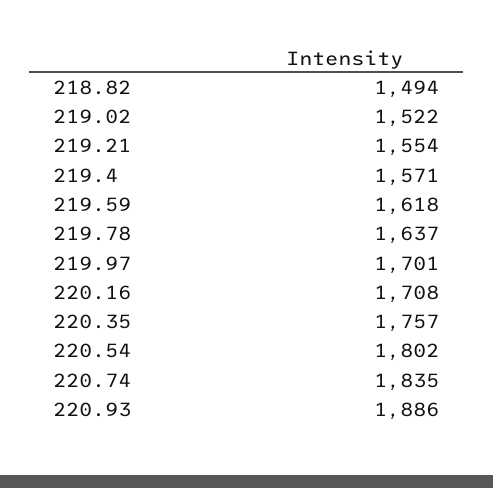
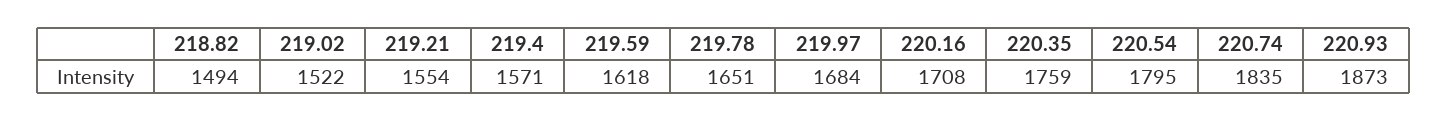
219.78: 1637 -> 1651
219.97: 1701 -> 1684
220.35: 1757 -> 1759
220.54: 1802 -> 1795
220.93: 1886 -> 1873

